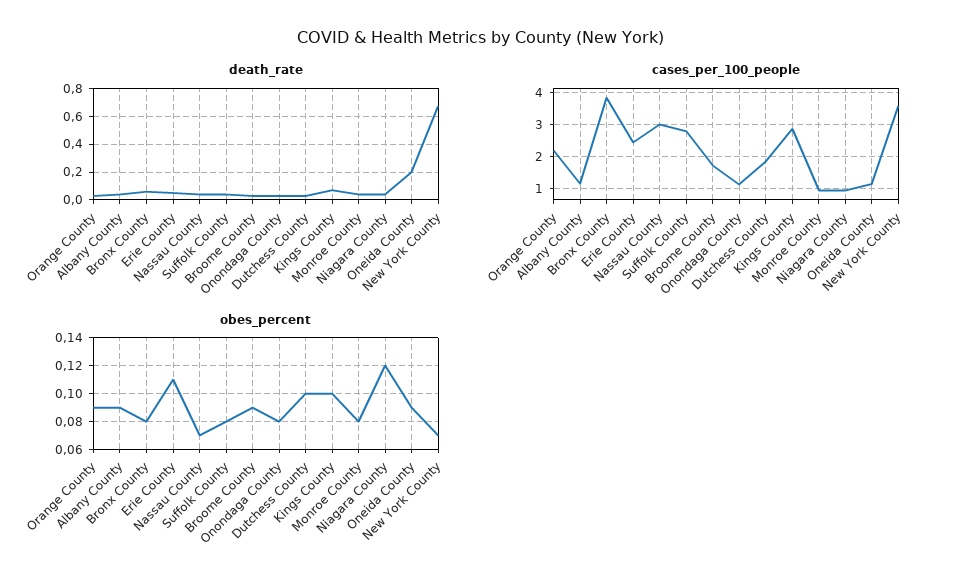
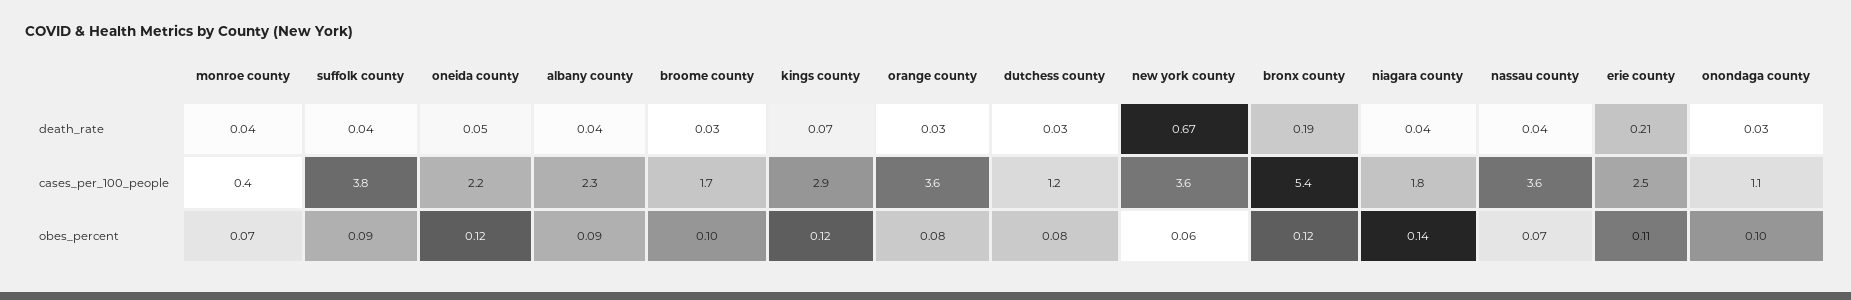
death_rate, Bronx County: 0.05 -> 0.19
death_rate, Erie County: 0.05 -> 0.21
death_rate, Oneida County: 0.2 -> 0.05
cases_per_100_people, Orange County: 2.2 -> 3.6
cases_per_100_people, Albany County: 1.2 -> 2.3
cases_per_100_people, Bronx County: 3.8 -> 5.4
cases_per_100_people, Nassau County: 3 -> 3.6
cases_per_100_people, Suffolk County: 2.8 -> 3.8
cases_per_100_people, Dutchess County: 1.8 -> 1.2
cases_per_100_people, Monroe County: 1 -> 0.4
cases_per_100_people, Niagara County: 1 -> 1.8
cases_per_100_people, Oneida County: 1.2 -> 2.2
obes_percent, Orange County: 0.09 -> 0.08
obes_percent, Bronx County: 0.08 -> 0.12
obes_percent, Suffolk County: 0.08 -> 0.09
obes_percent, Broome County: 0.09 -> 0.1
obes_percent, Onondaga County: 0.08 -> 0.1
obes_percent, Dutchess County: 0.1 -> 0.08
obes_percent, Kings County: 0.1 -> 0.12
obes_percent, Monroe County: 0.08 -> 0.07
obes_percent, Niagara County: 0.12 -> 0.14
obes_percent, Oneida County: 0.09 -> 0.12
obes_percent, New York County: 0.07 -> 0.06

